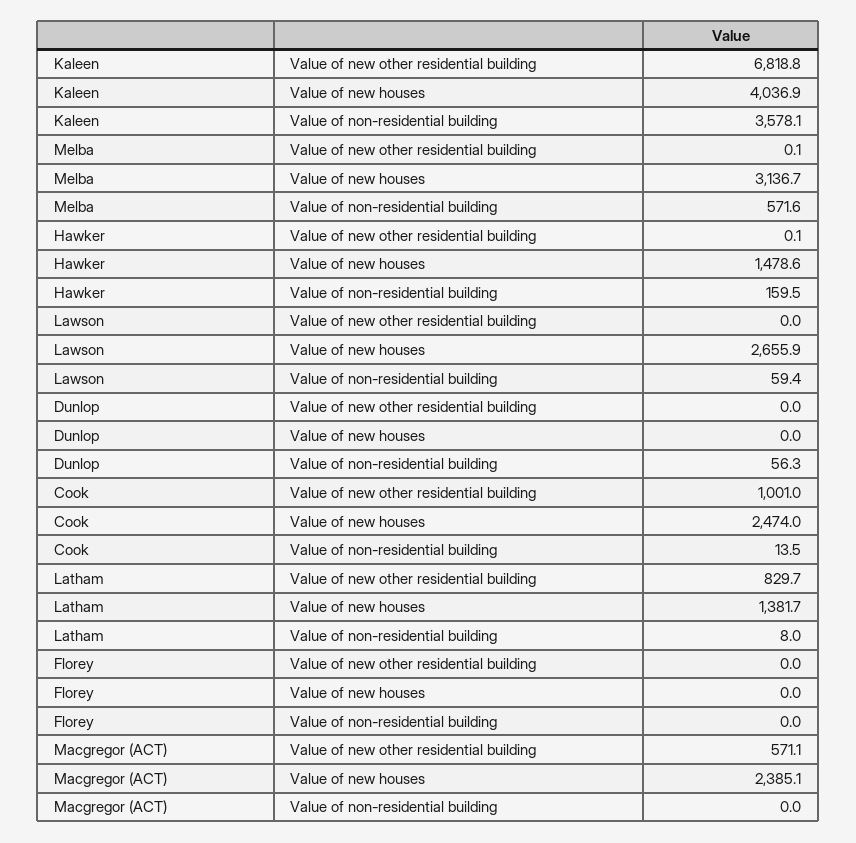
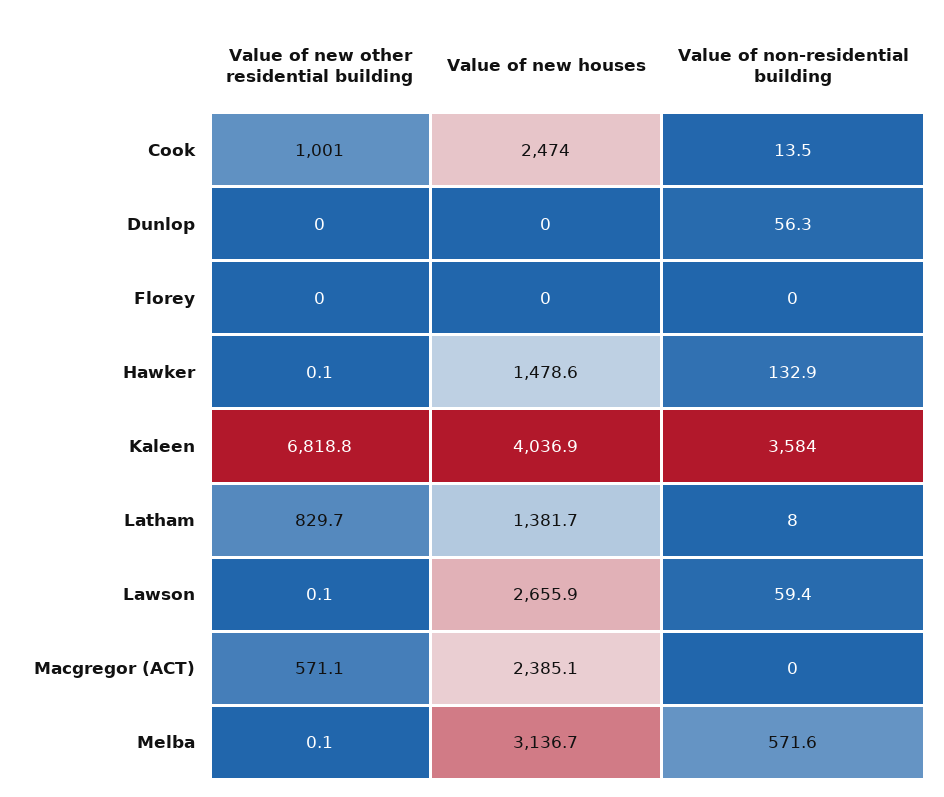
Kaleen, Value of non-residential building: 3578.1 -> 3584
Hawker, Value of non-residential building: 159.5 -> 132.9
Lawson, Value of new other residential building: 0 -> 0.1

